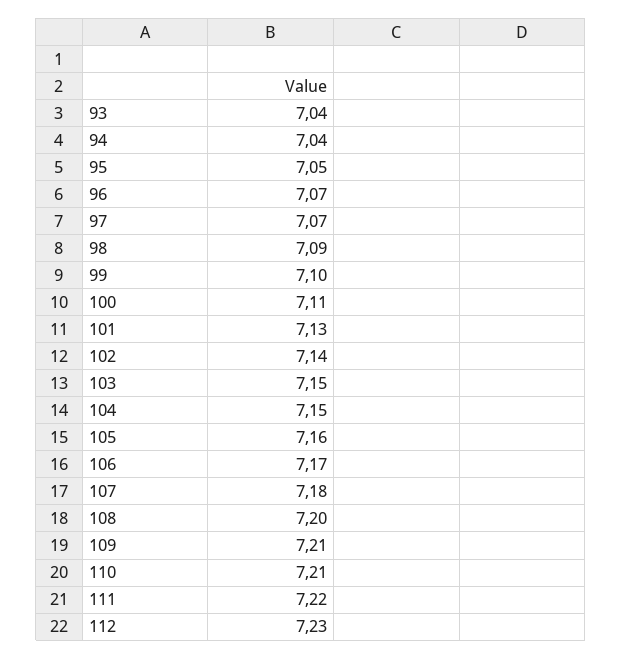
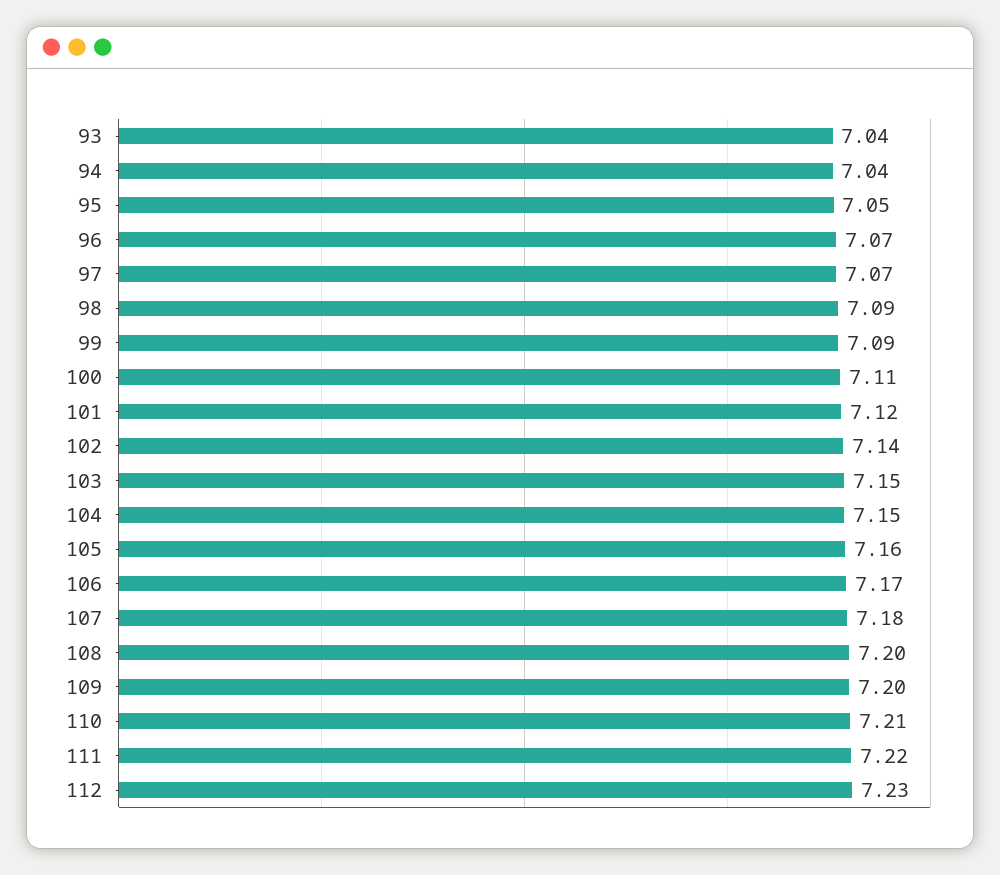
99: 7.1 -> 7.09
101: 7.13 -> 7.12
109: 7.21 -> 7.2

